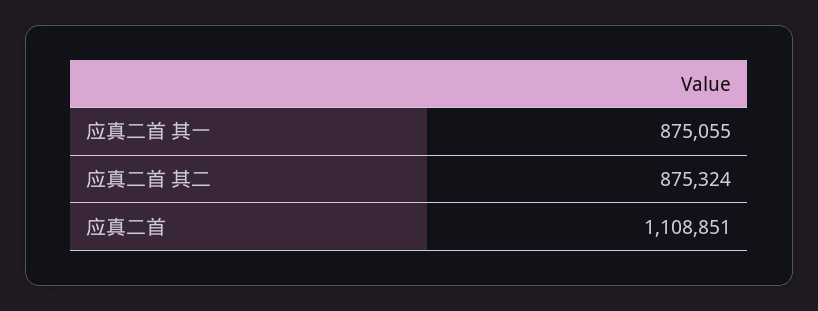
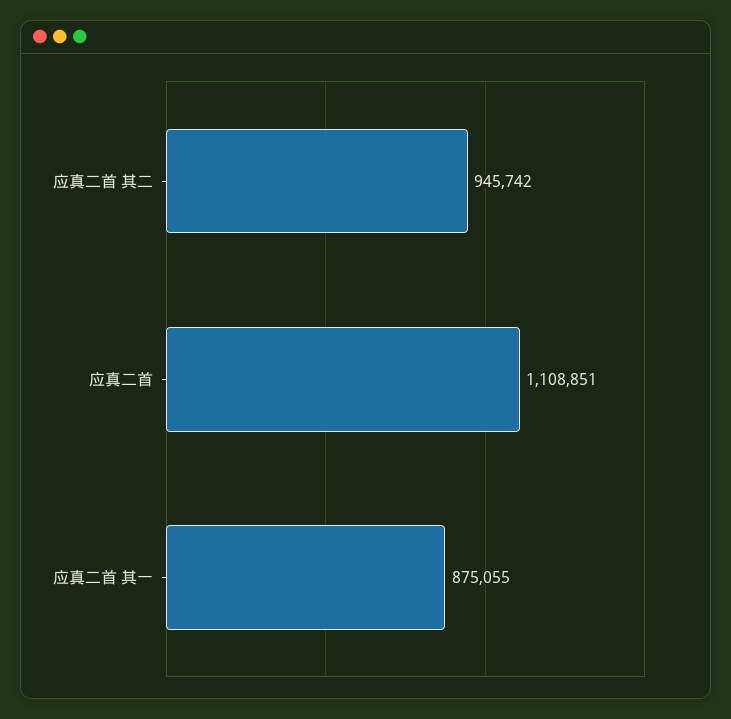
应真二首 其二: 875324 -> 945742

